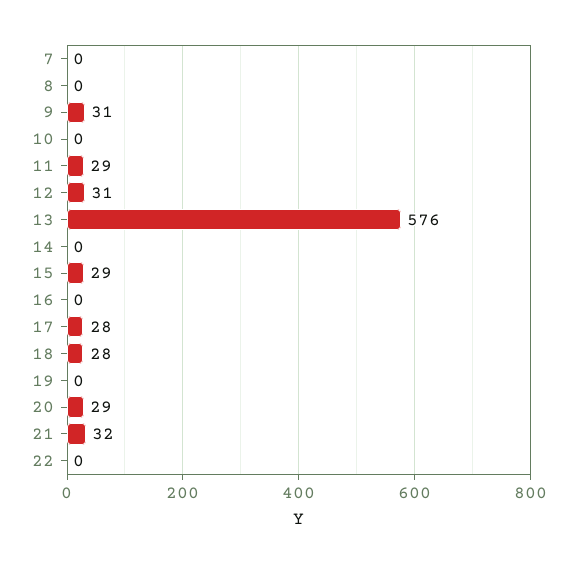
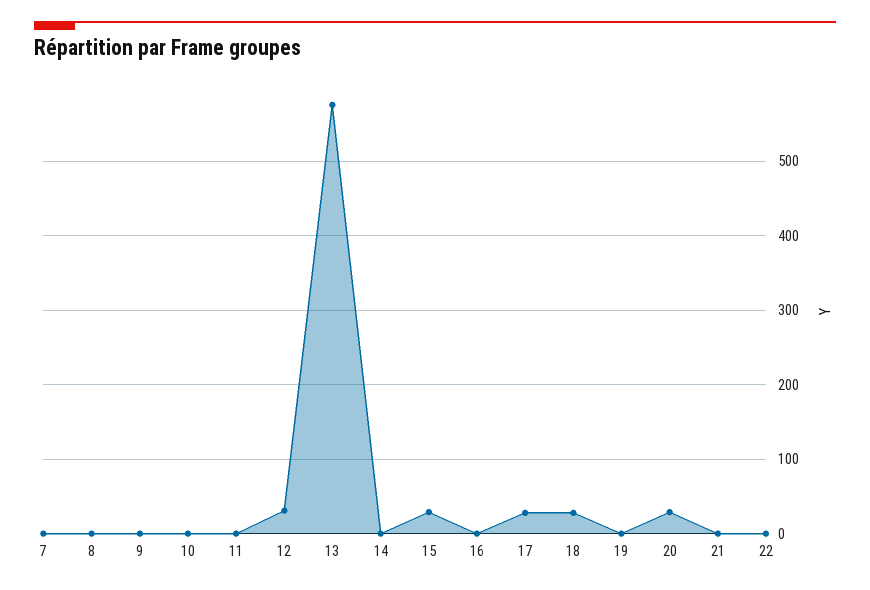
9: 31 -> 0
11: 29 -> 0
21: 32 -> 0

